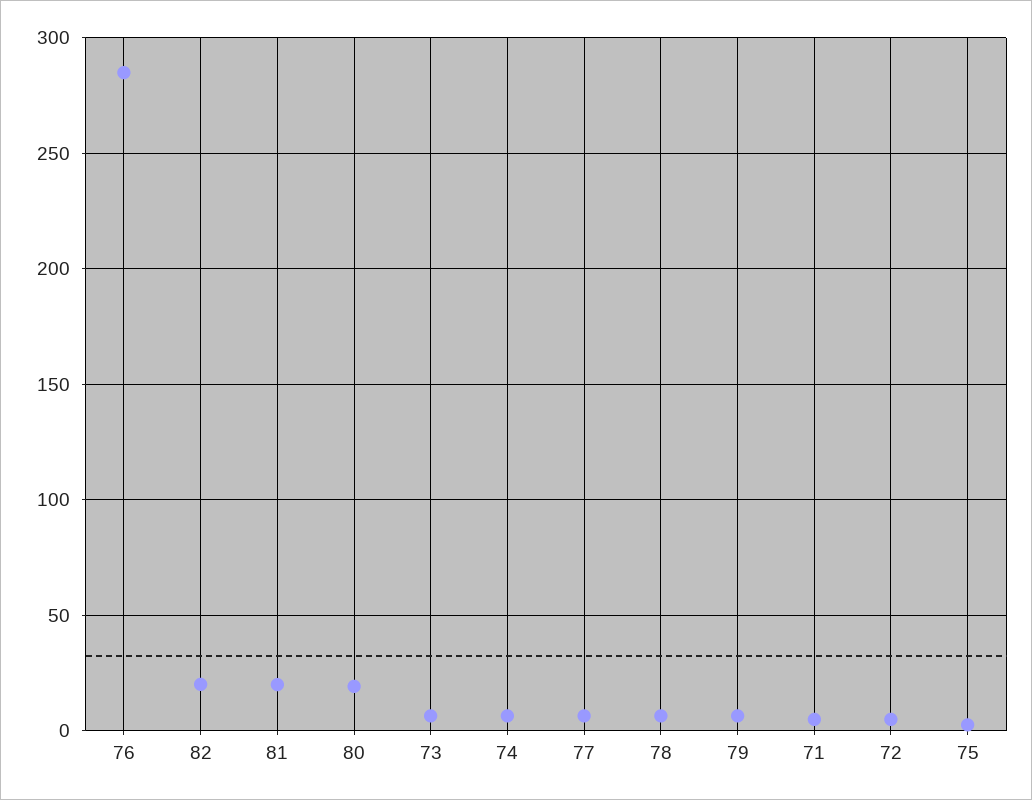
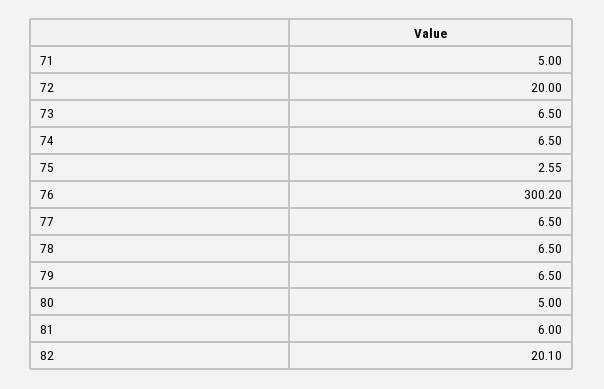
76: 285 -> 300.2
81: 20 -> 6
80: 20 -> 5
72: 5 -> 20

